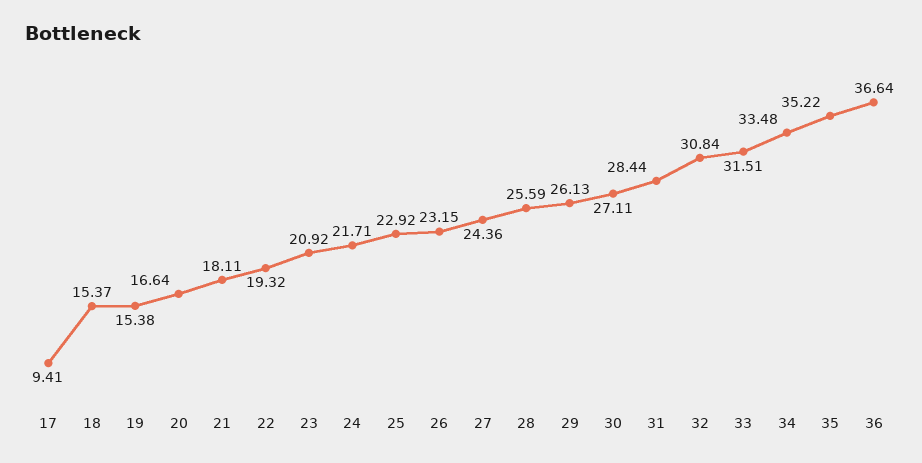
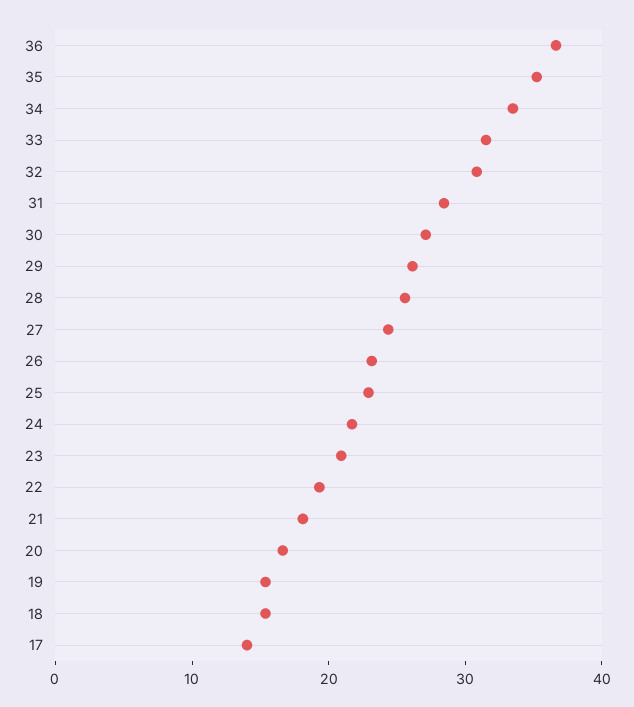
17: 9.41 -> 14

